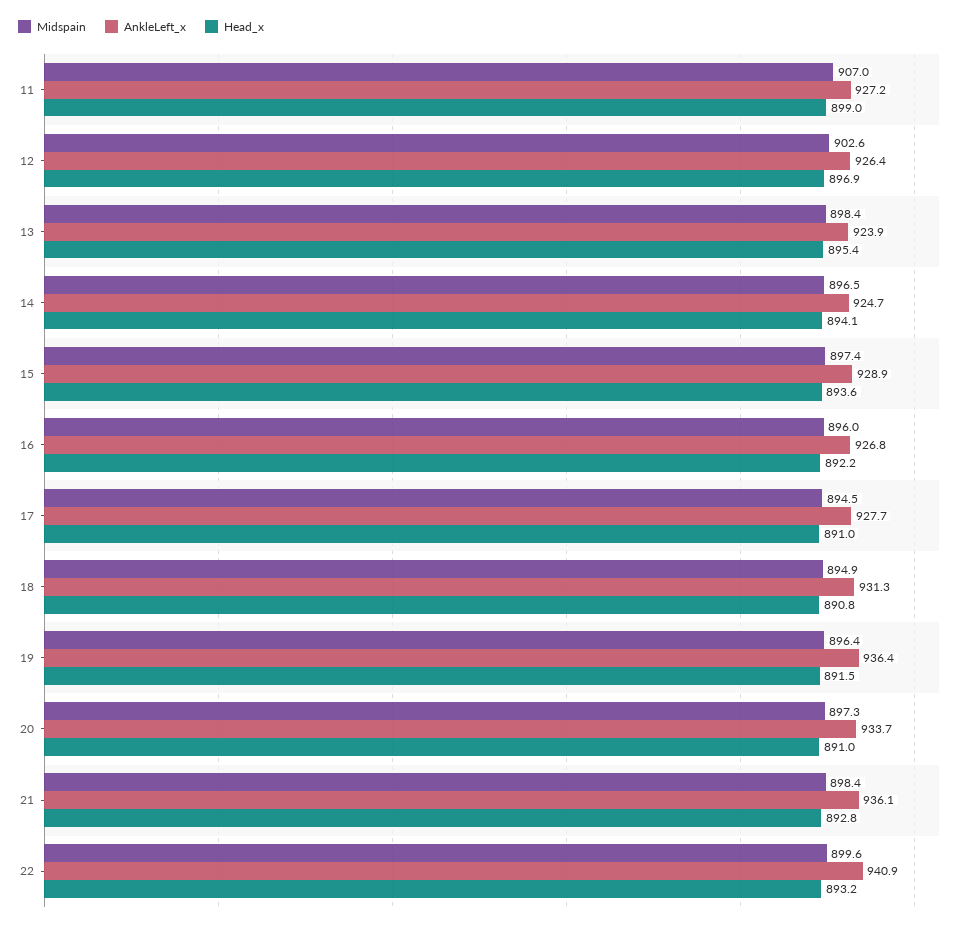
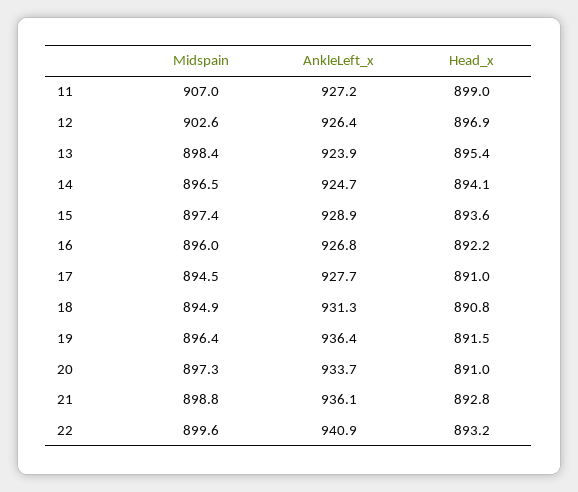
Midspain, 21: 898.4 -> 898.8

